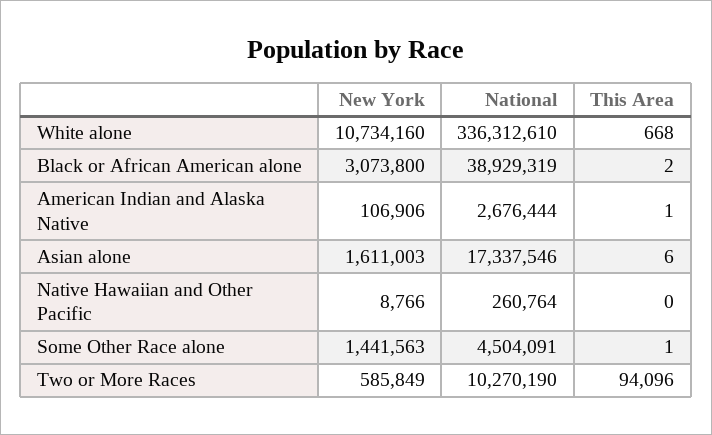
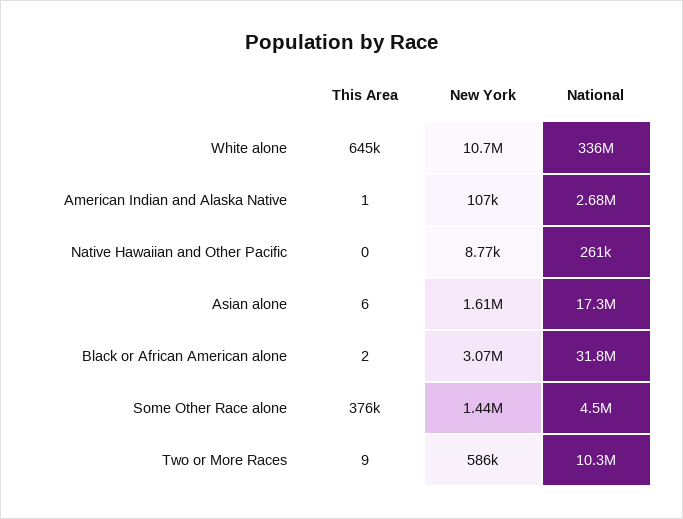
This Area, White alone: 668 -> 645000
National, Black or African American alone: 38929319 -> 31800000
This Area, Some Other Race alone: 1 -> 376000
This Area, Two or More Races: 94096 -> 9

